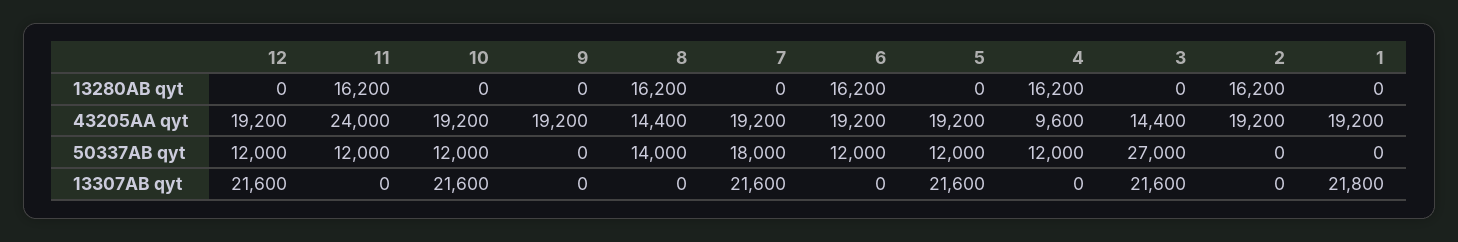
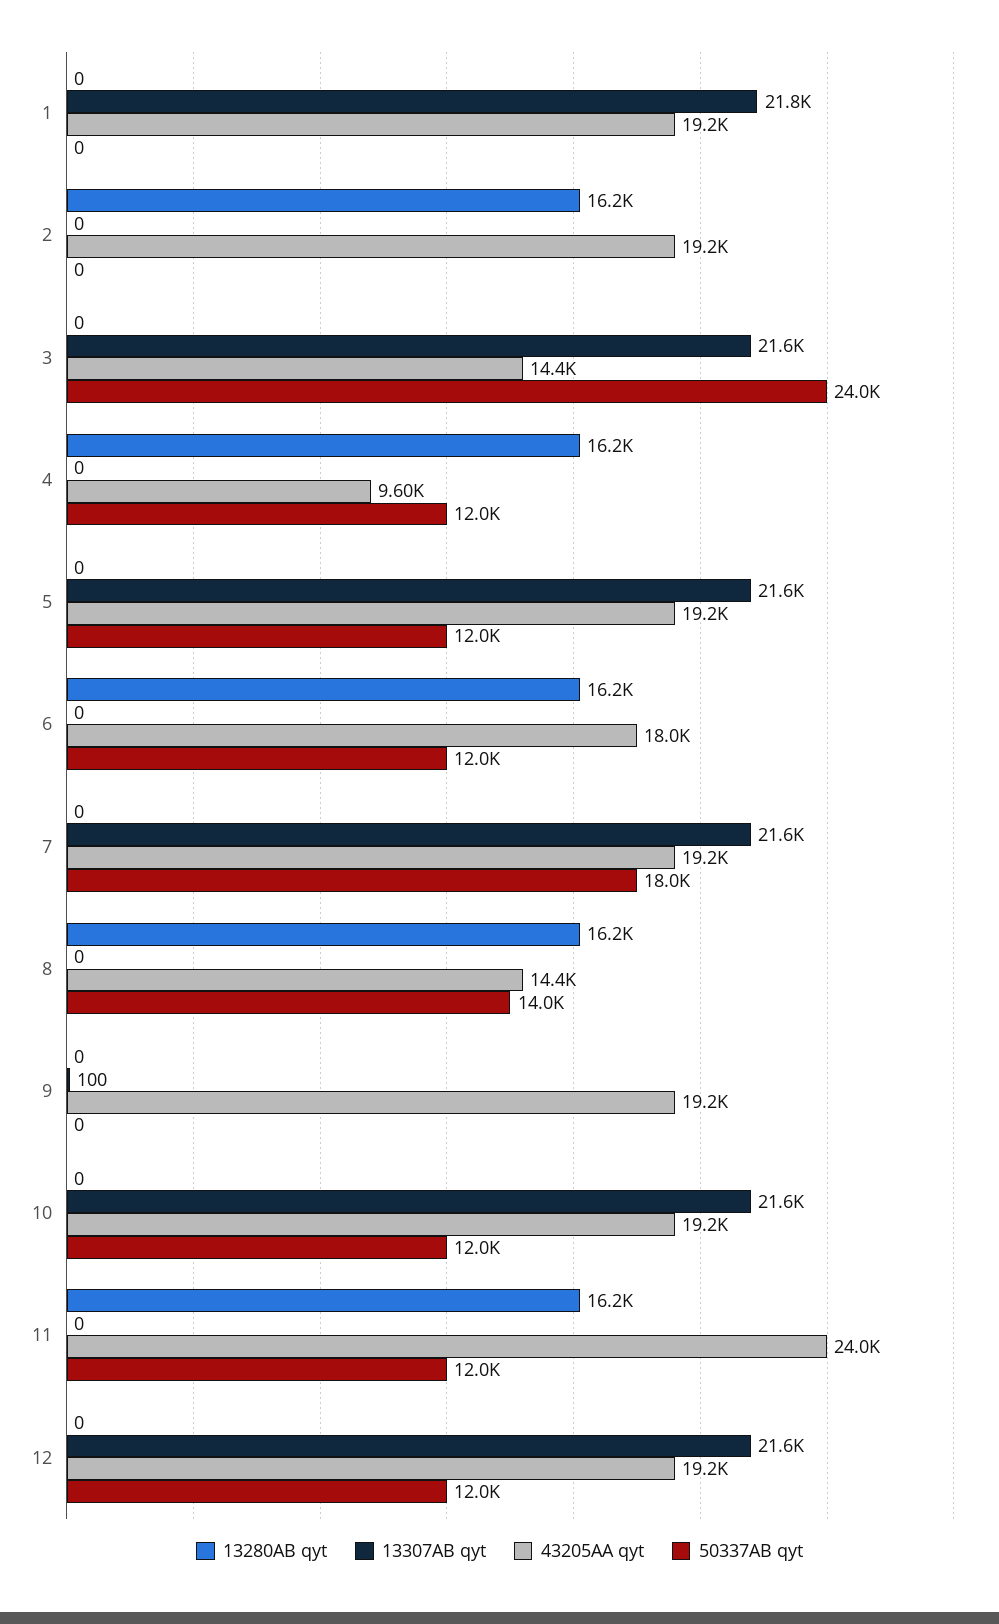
43205AA qyt, 6: 19200 -> 18000
50337AB qyt, 3: 27000 -> 24000
13307AB qyt, 9: 0 -> 100

